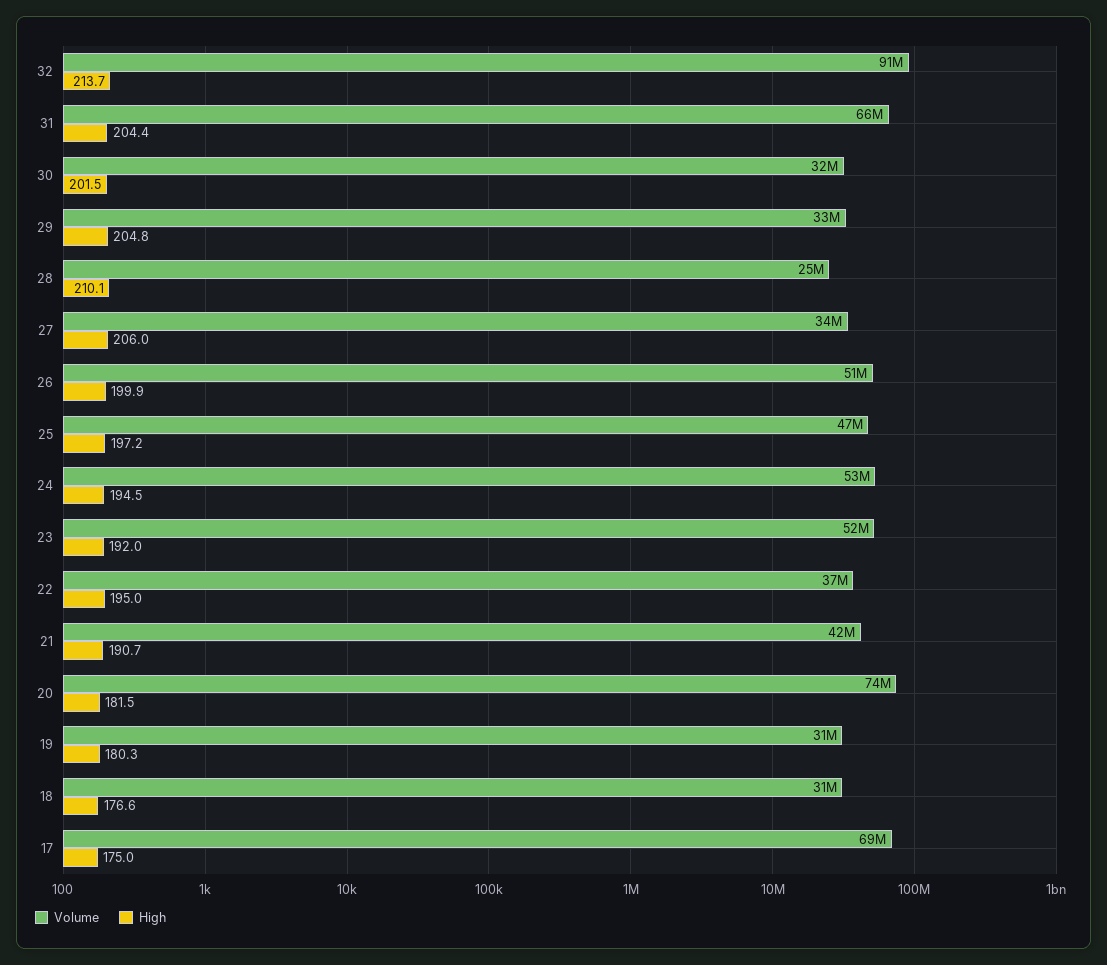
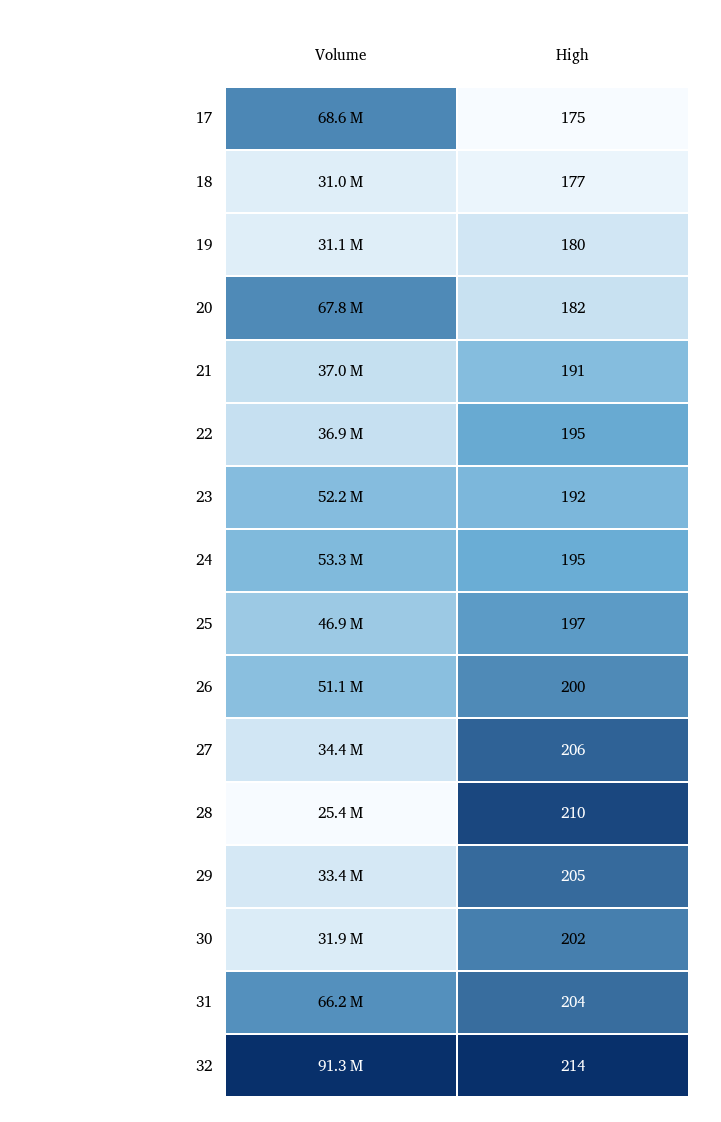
Volume, 21: 42000000 -> 37000000
Volume, 20: 74000000 -> 67800000

